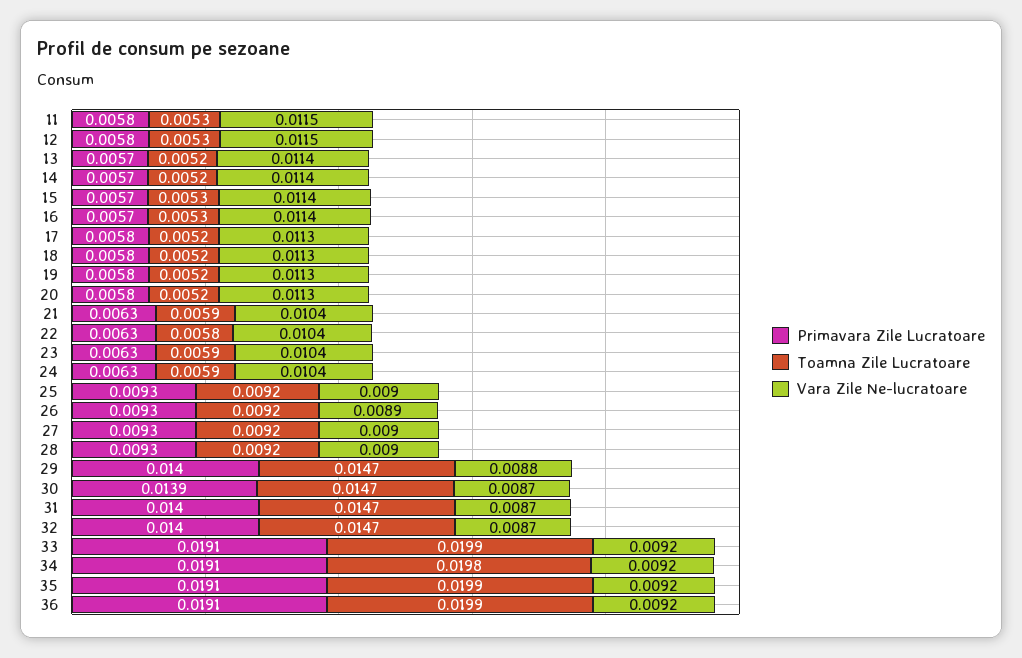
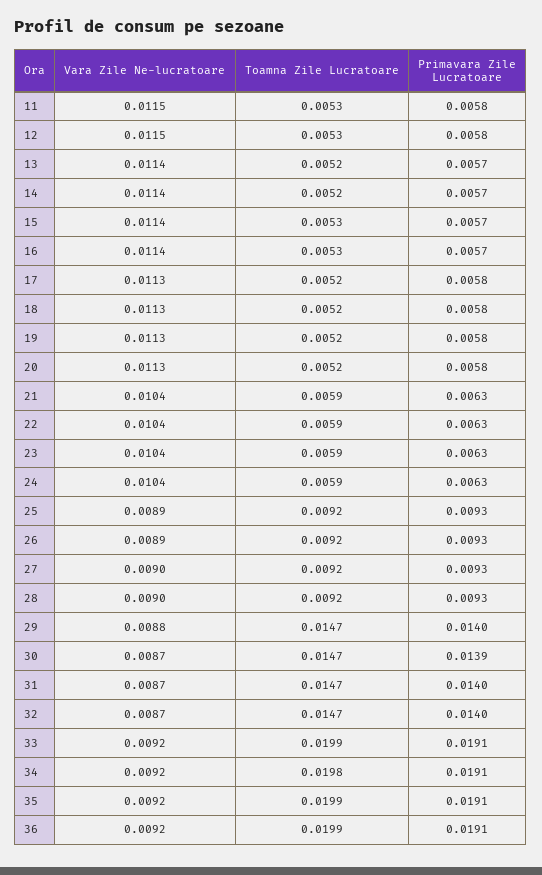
Toamna Zile Lucratoare, 22: 0.0058 -> 0.0059
Vara Zile Ne-lucratoare, 25: 0.009 -> 0.0089

